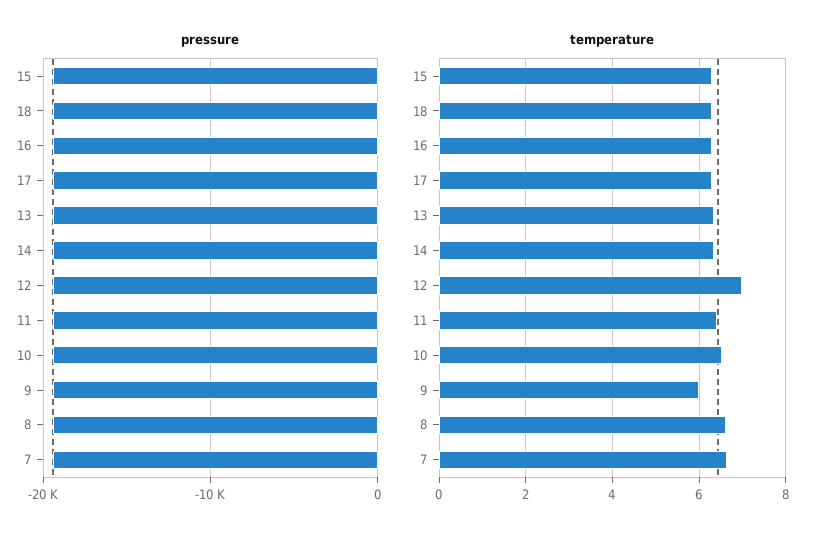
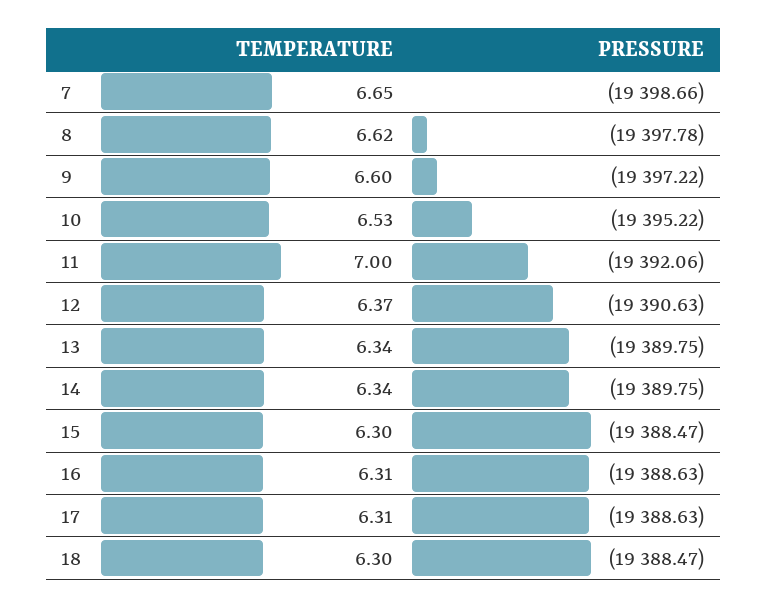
temperature, 12: 7 -> 6.37
temperature, 11: 6.4 -> 7
temperature, 9: 6 -> 6.6

